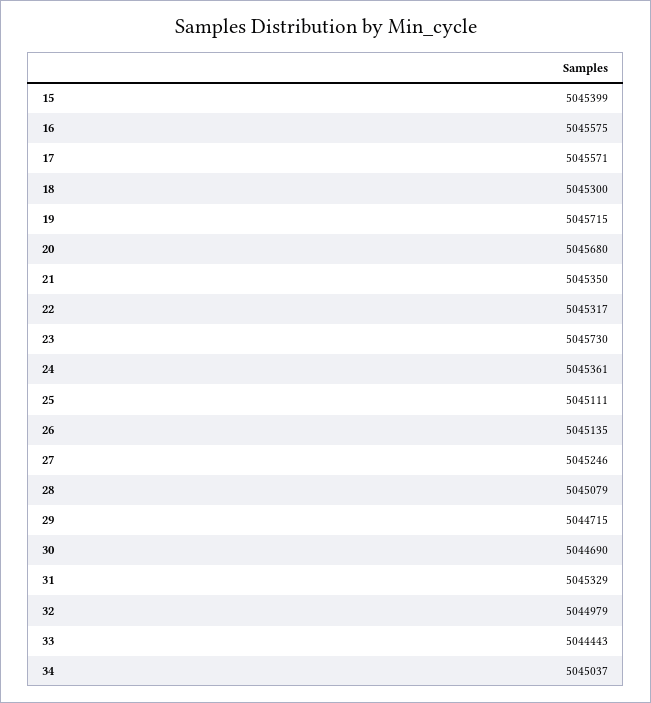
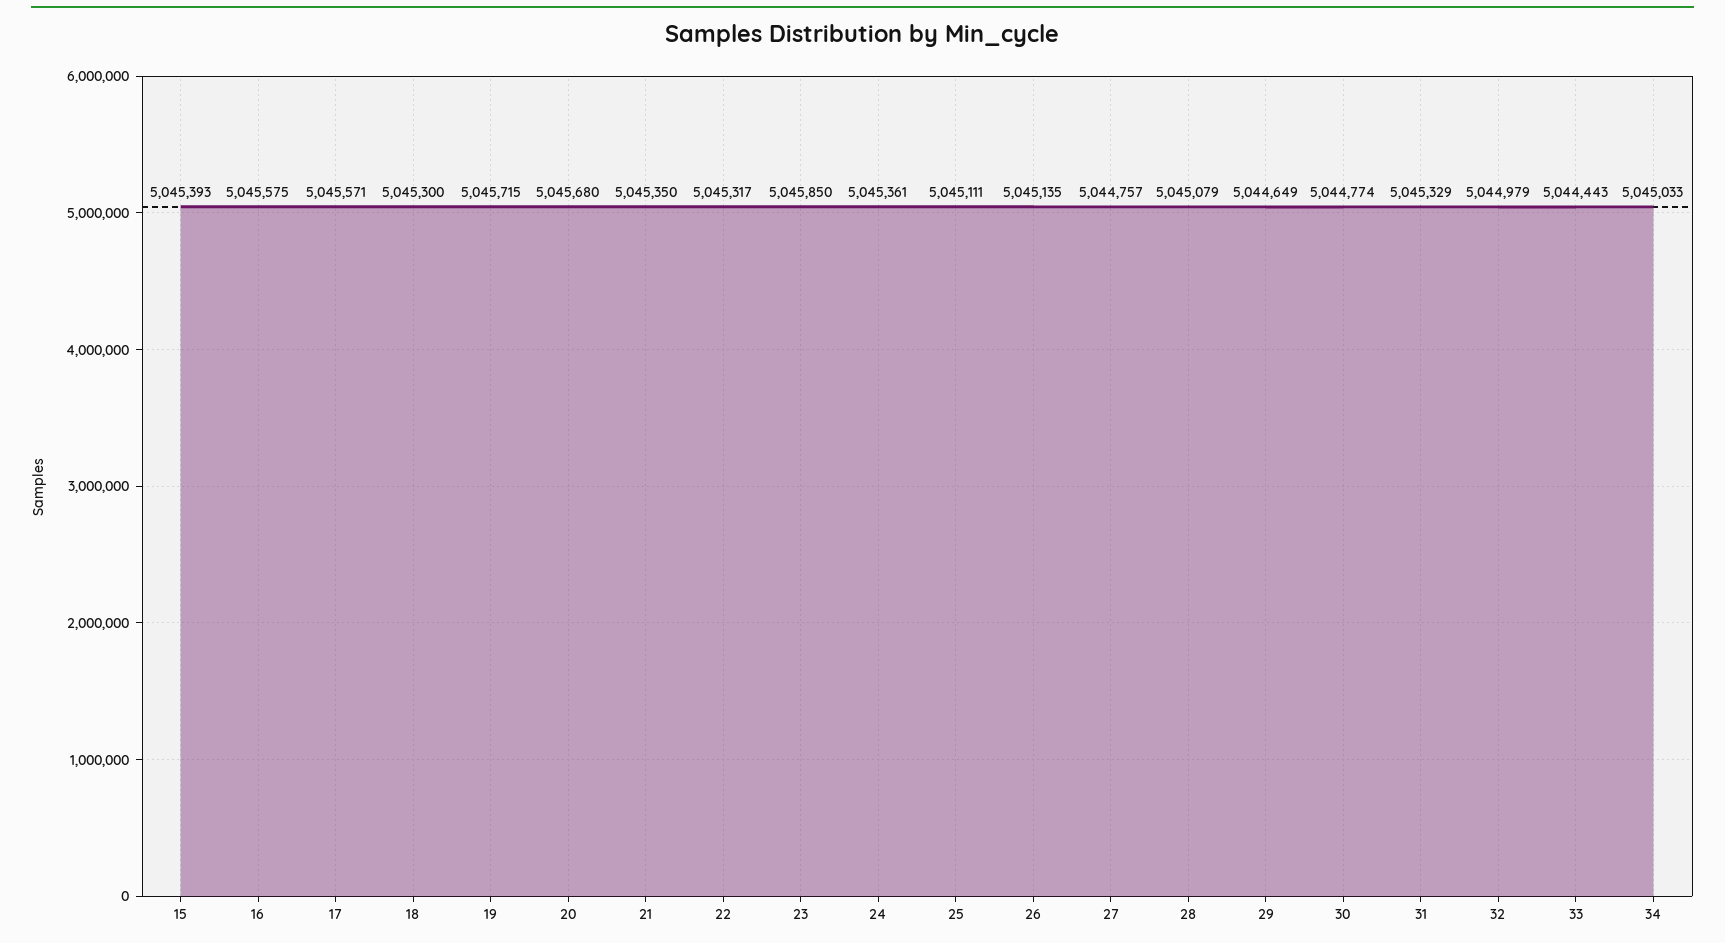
15: 5045399 -> 5045393
23: 5045730 -> 5045850
27: 5045246 -> 5044757
29: 5044715 -> 5044649
30: 5044690 -> 5044774
34: 5045037 -> 5045033

